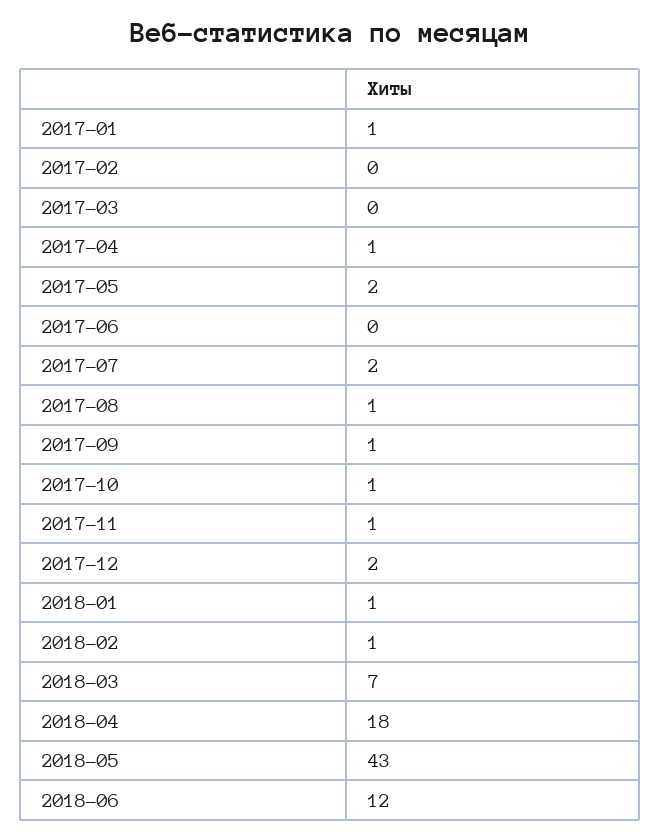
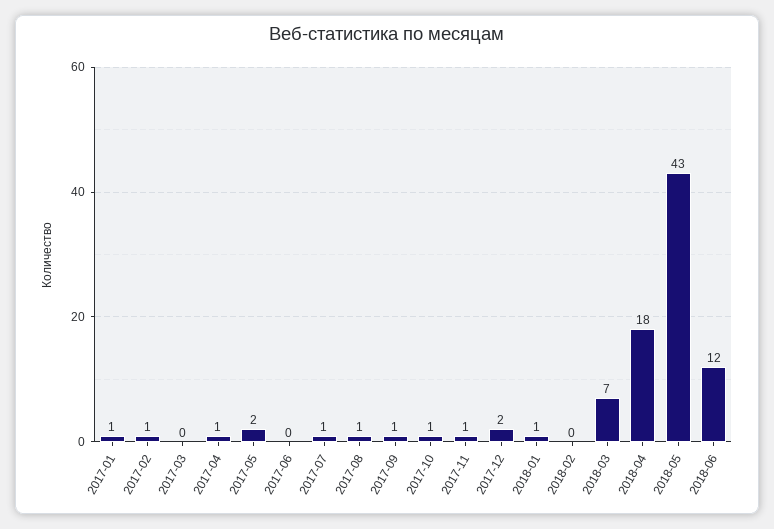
2017-02: 0 -> 1
2017-07: 2 -> 1
2018-02: 1 -> 0

